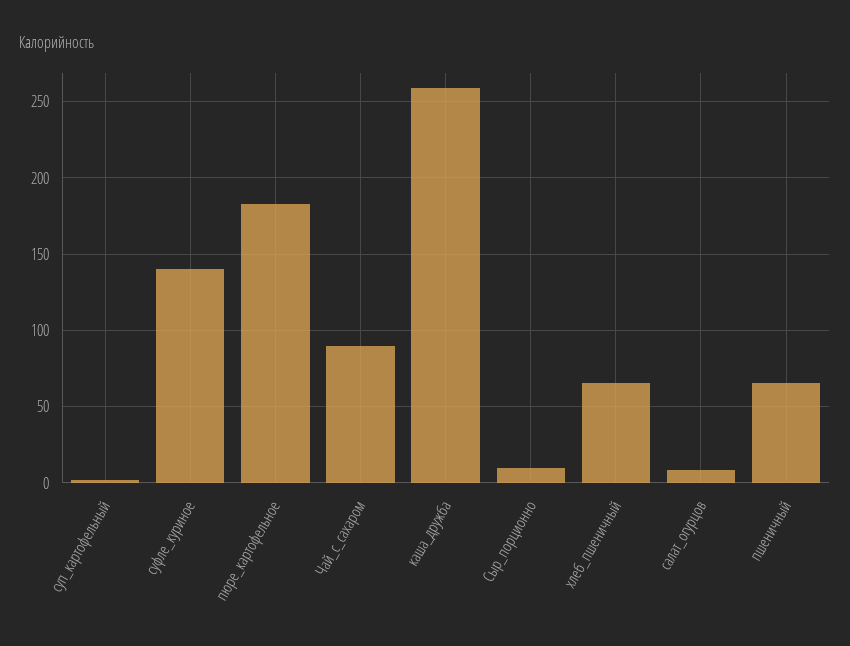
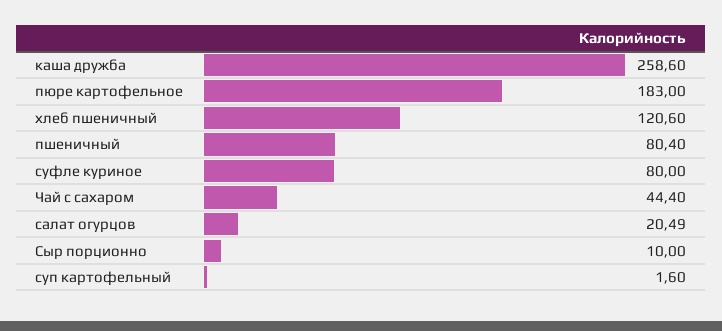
суфле_куриное: 140 -> 80
Чай_с_сахаром: 90 -> 44.4
хлеб_пшеничный: 65 -> 120.6
салат_огурцов: 10 -> 20.49
пшеничный: 65 -> 80.4

